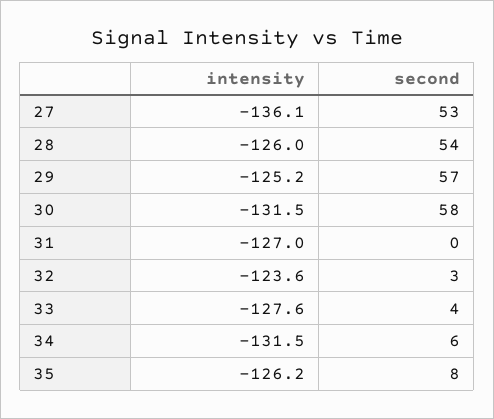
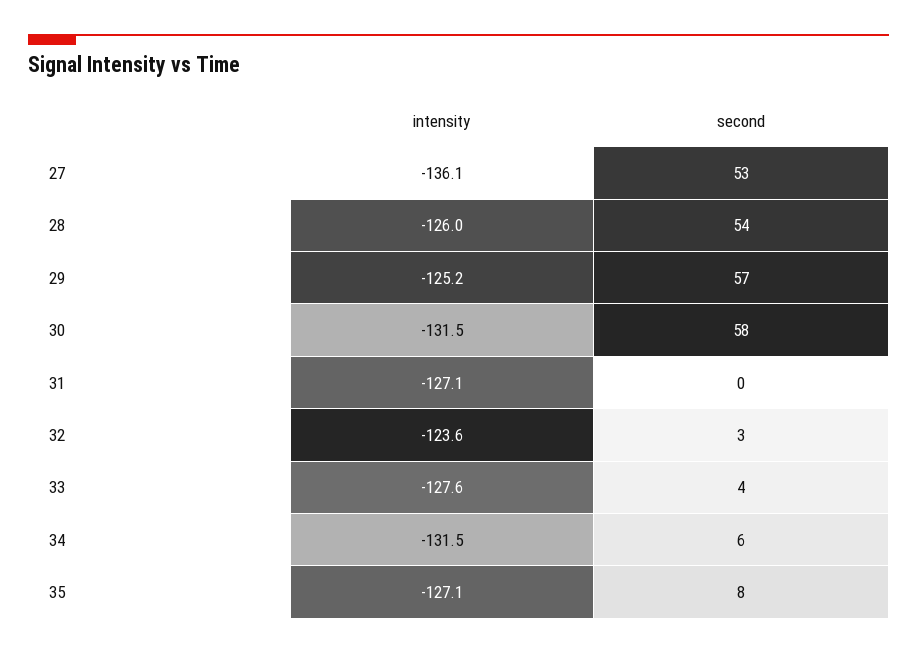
intensity, 31: -127 -> -127.1
intensity, 35: -126.2 -> -127.1

